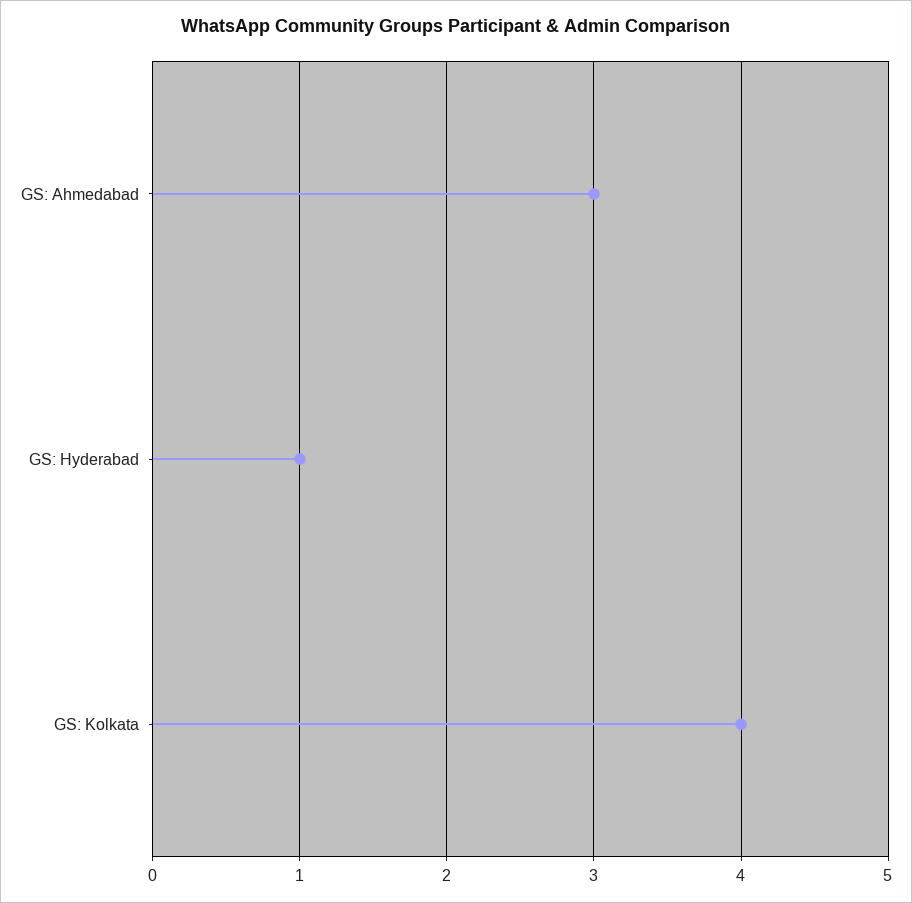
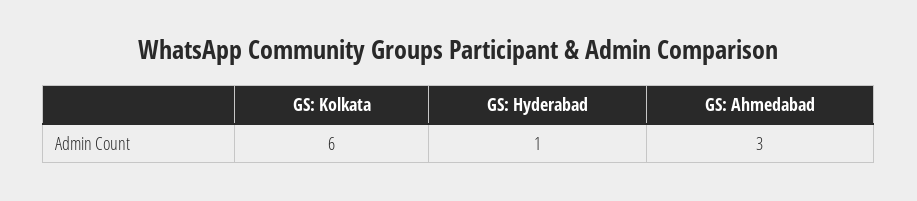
GS: Kolkata: 4 -> 6

